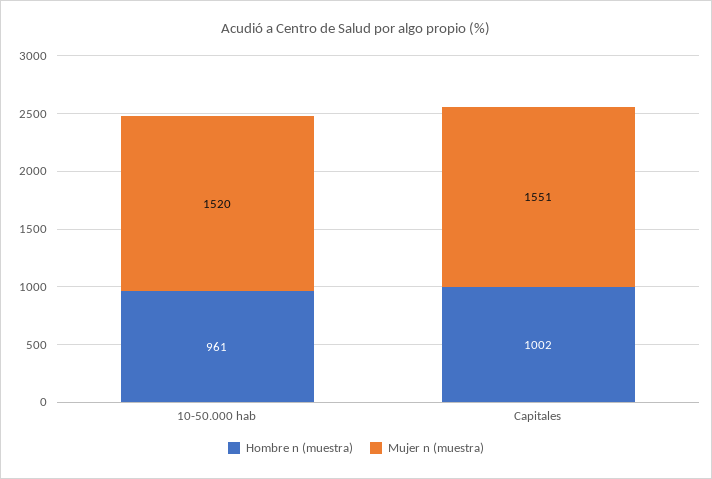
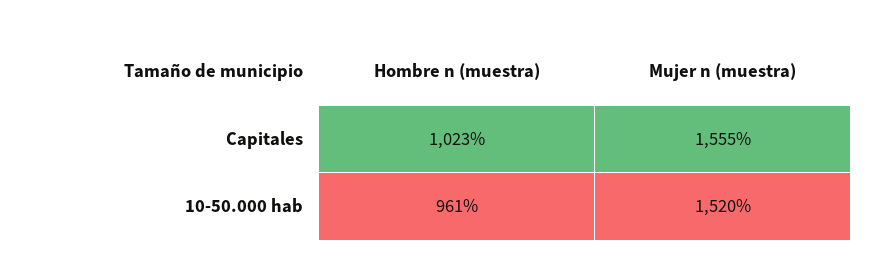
Hombre n (muestra), Capitales: 1002 -> 1023
Mujer n (muestra), Capitales: 1551 -> 1555

